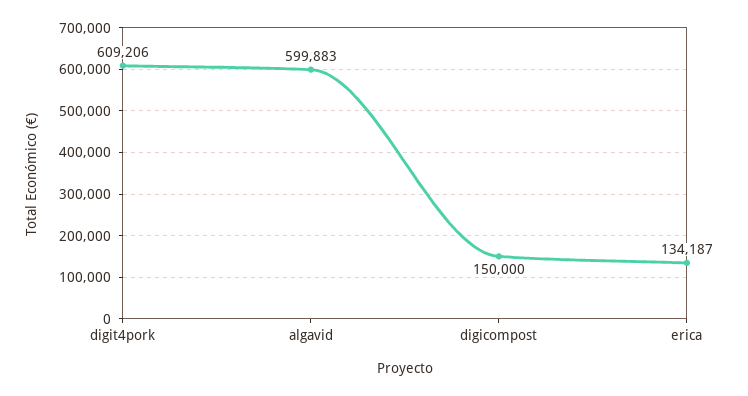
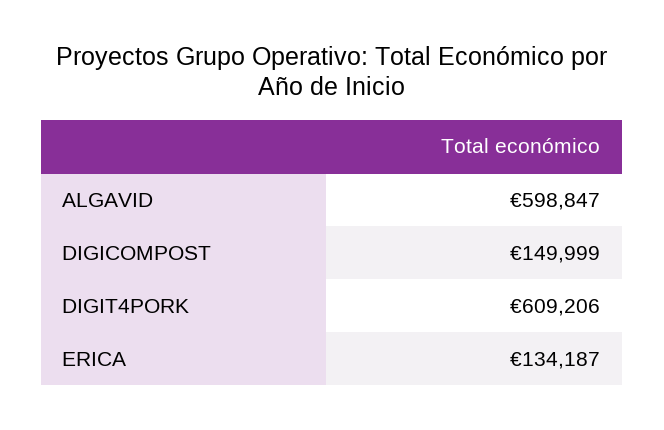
algavid: 599883 -> 598847
digicompost: 150000 -> 149999

